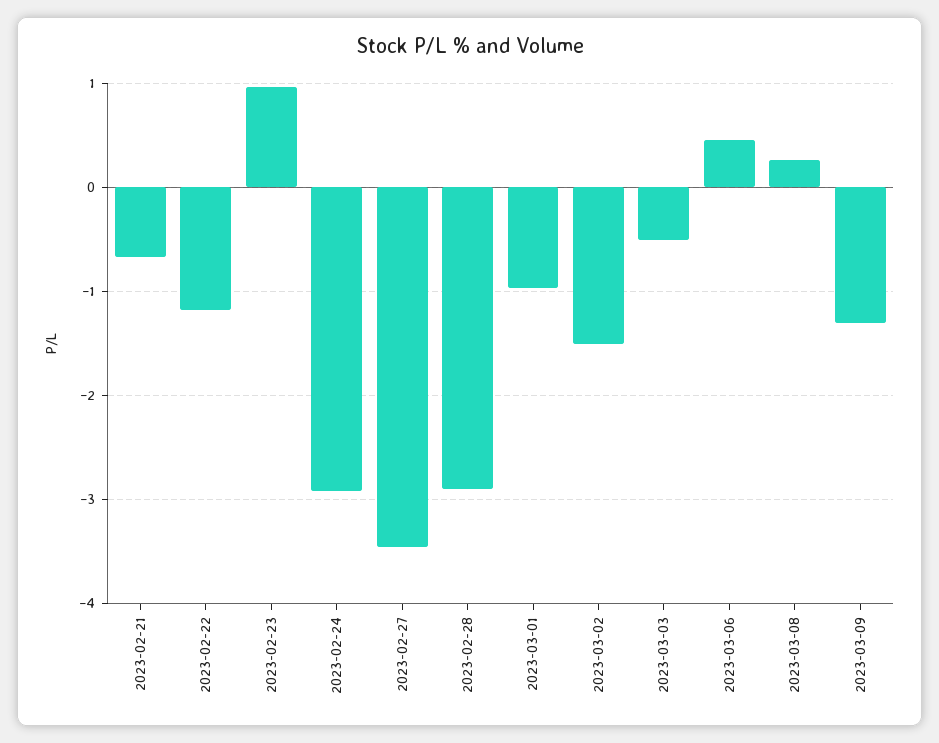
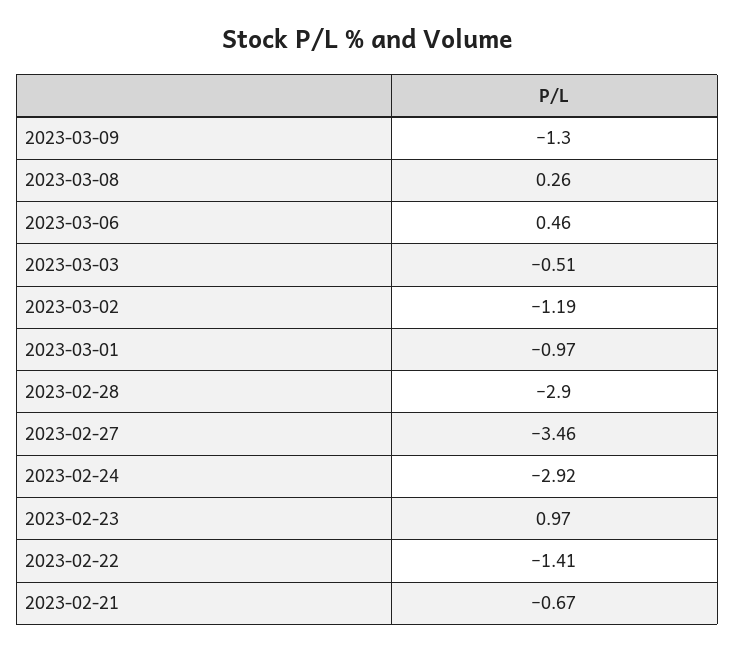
2023-02-22: -1.2 -> -1.41
2023-03-02: -1.5 -> -1.19

